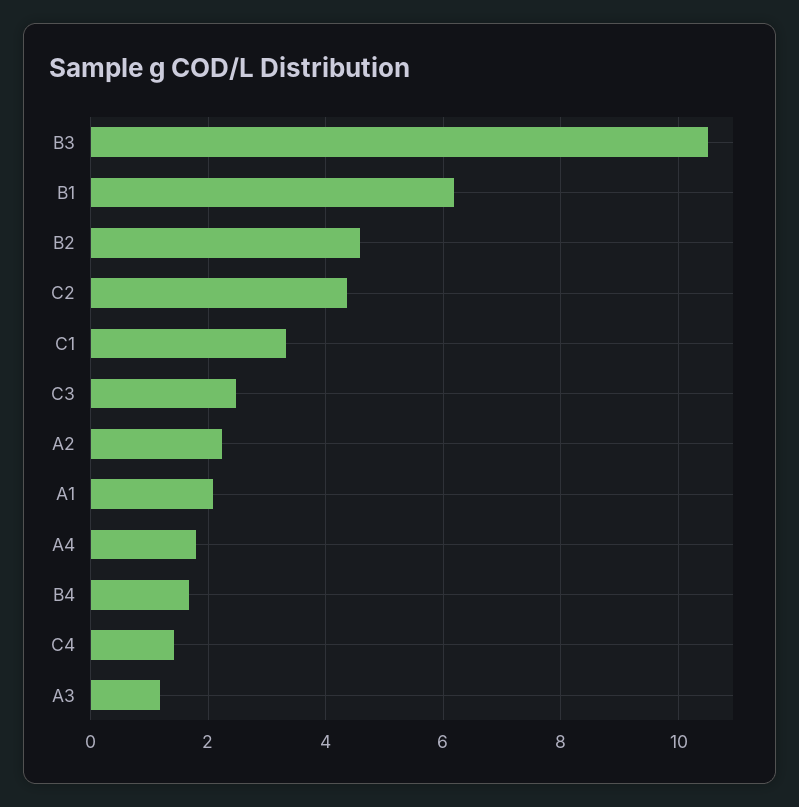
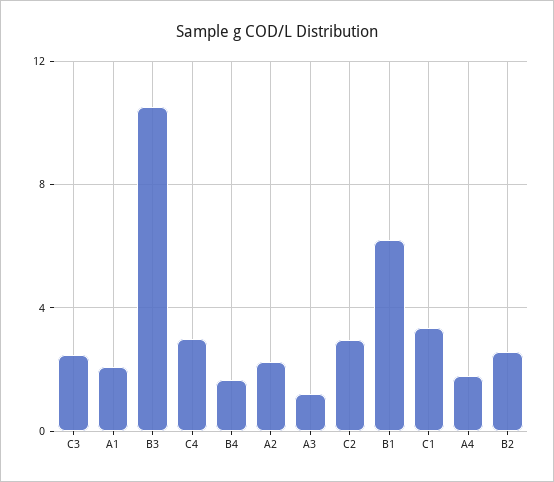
B2: 4.6 -> 2.5
C2: 4.4 -> 3
C4: 1.4 -> 3

